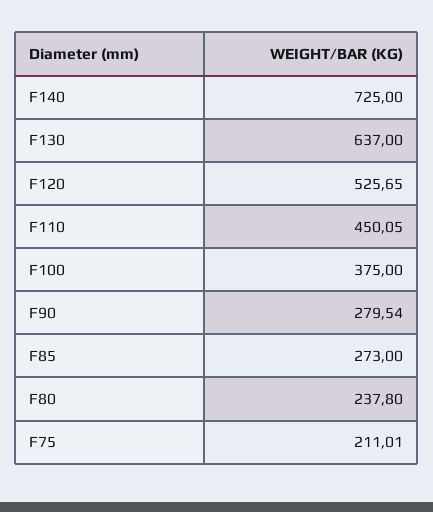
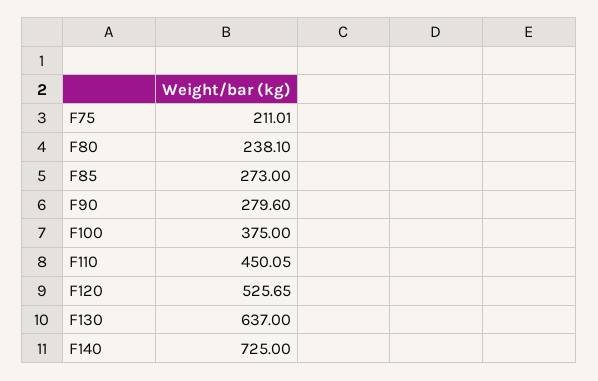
F90: 279.54 -> 279.6
F80: 237.8 -> 238.1

